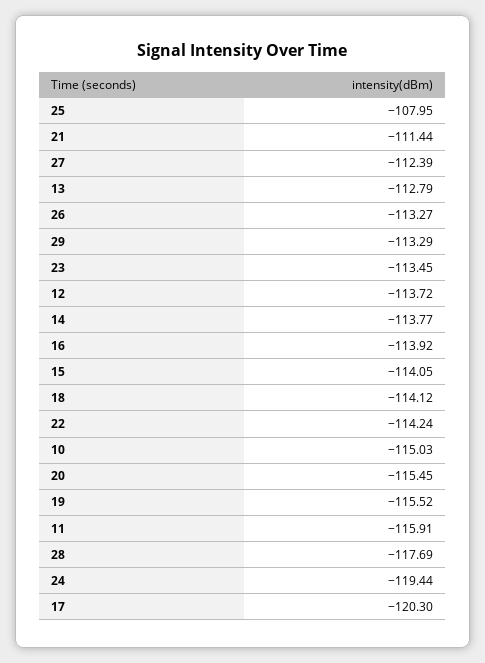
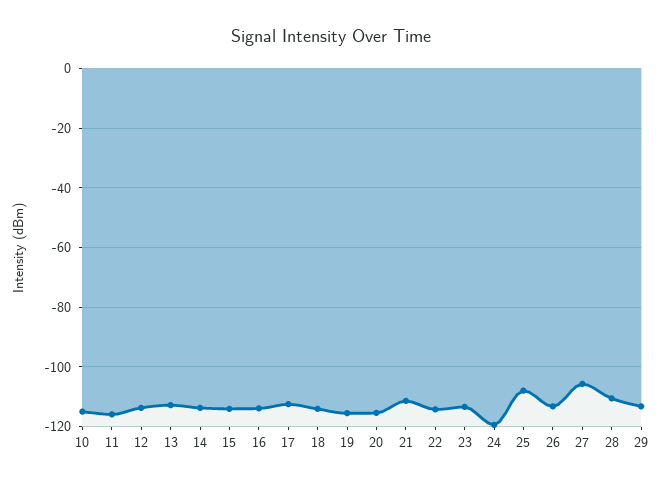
27: -112.39 -> -105
28: -117.69 -> -110
17: -120.3 -> -112.5

